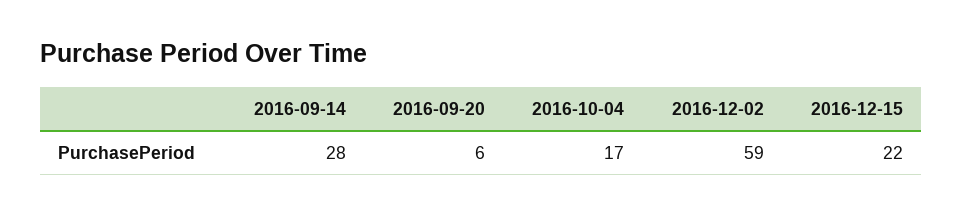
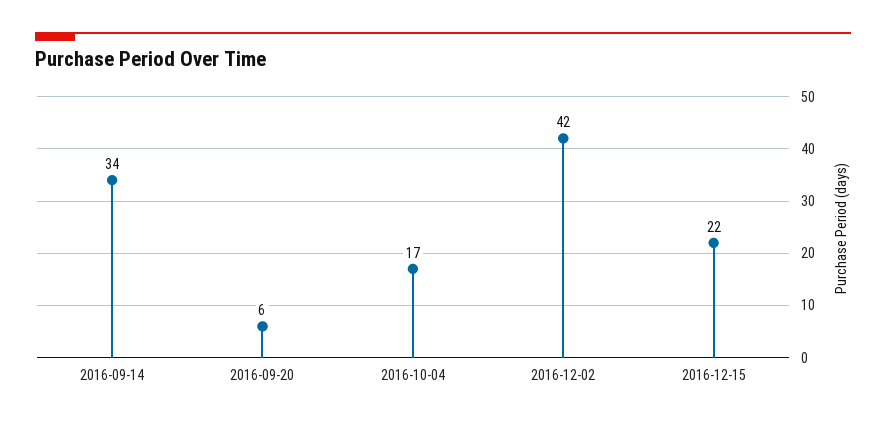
2016-09-14: 28 -> 34
2016-12-02: 59 -> 42

